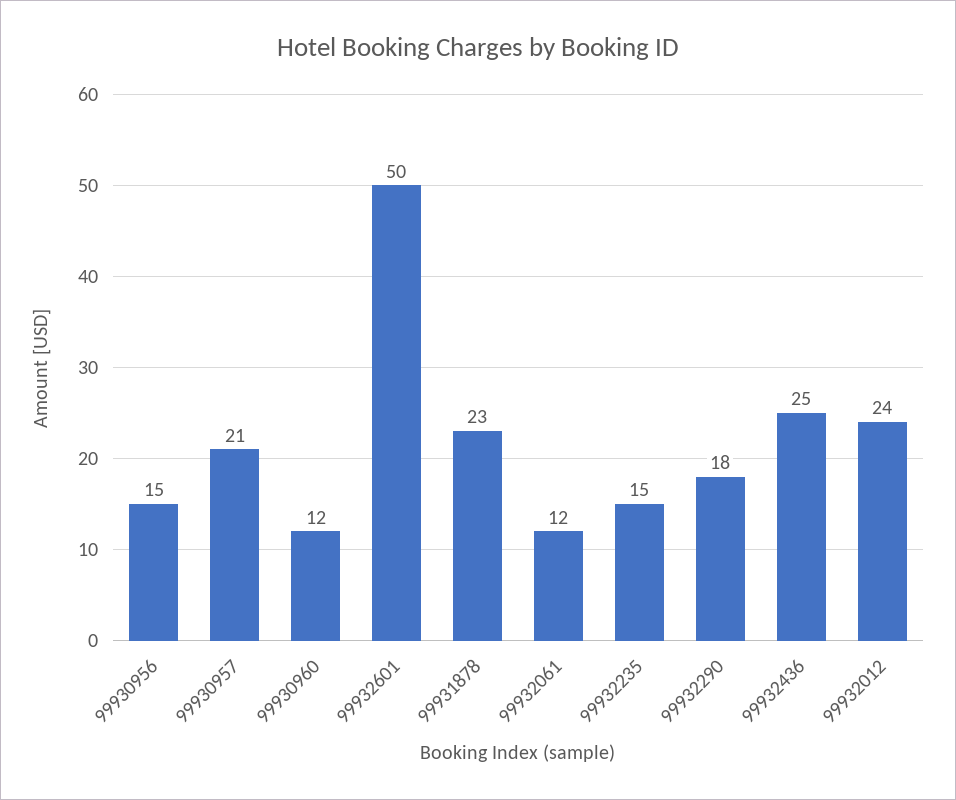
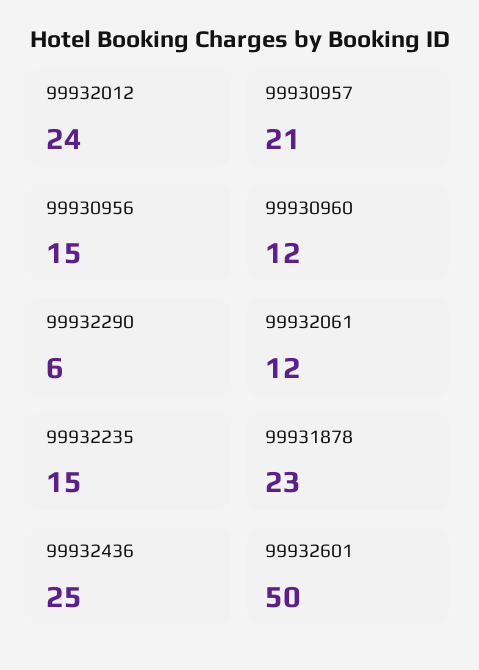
99932290: 18 -> 6

